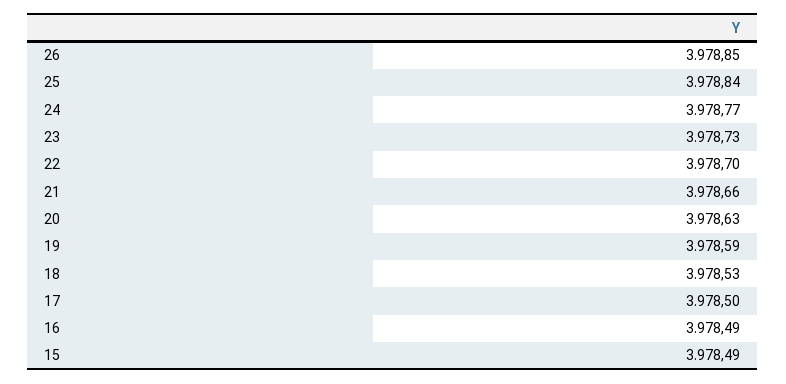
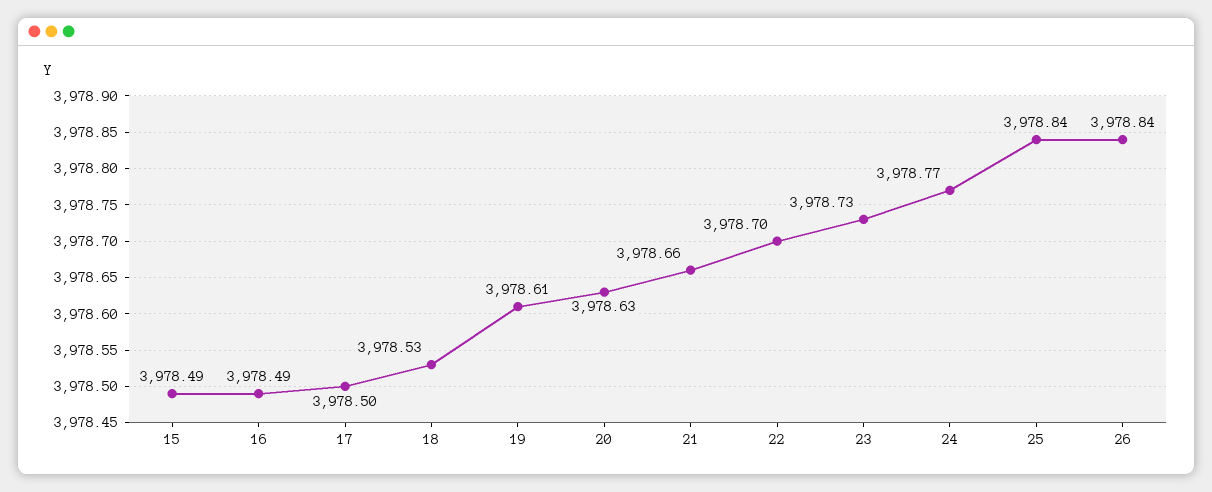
26: 3978.85 -> 3978.84
19: 3978.59 -> 3978.61

